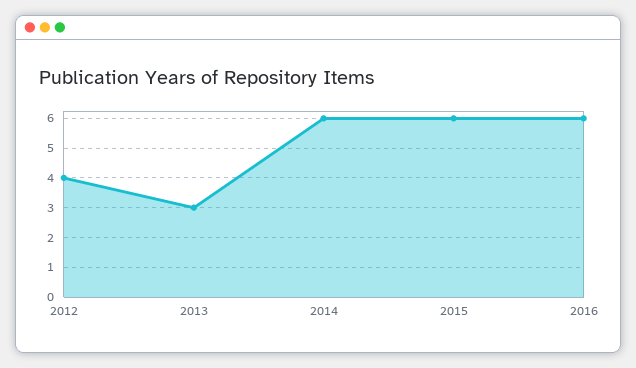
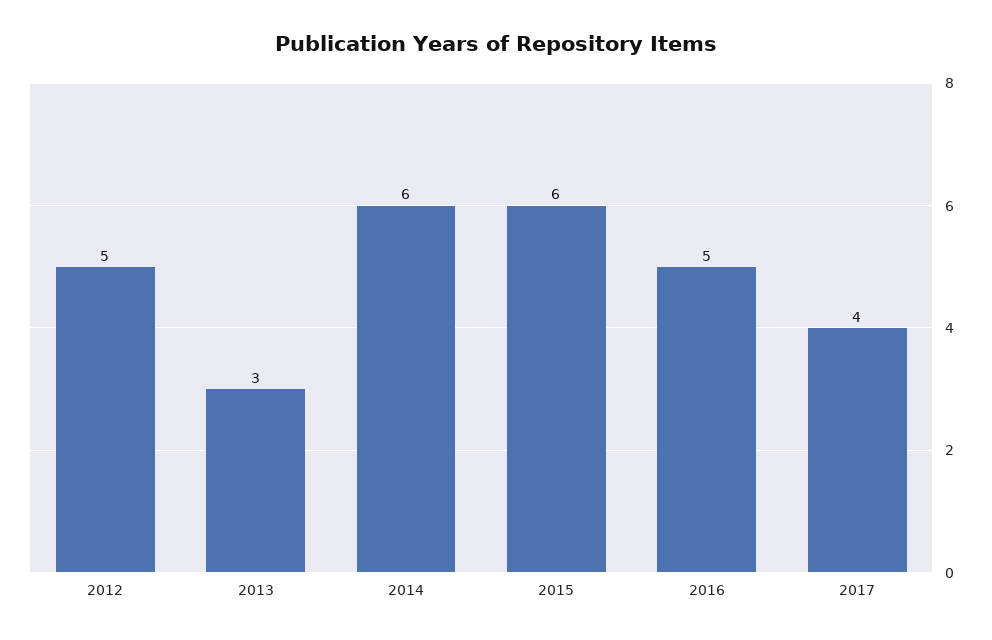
2012: 4 -> 5
2016: 6 -> 5
2017: none -> 4

